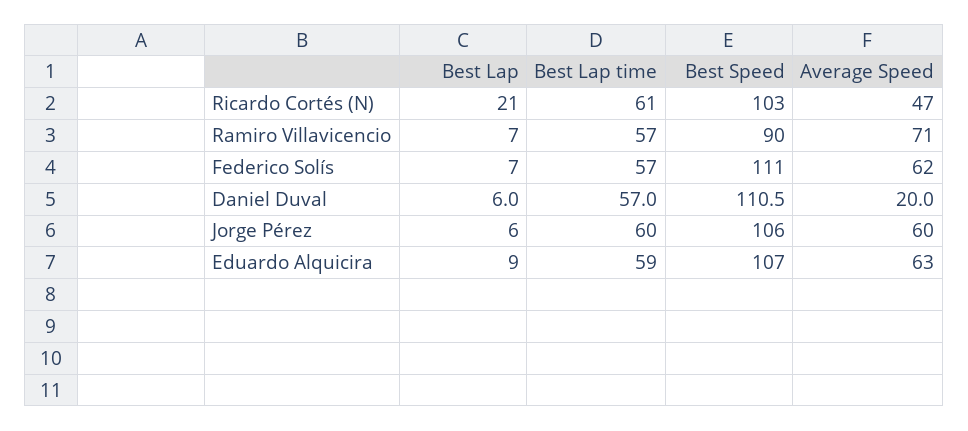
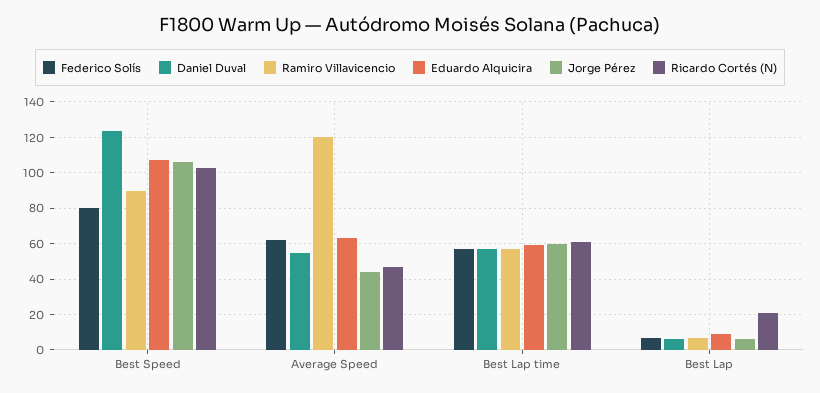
Ramiro Villavicencio, Average Speed: 71 -> 120
Federico Solís, Best Speed: 111 -> 80
Daniel Duval, Best Speed: 110.5 -> 125
Daniel Duval, Average Speed: 20 -> 55
Jorge Pérez, Average Speed: 60 -> 45

